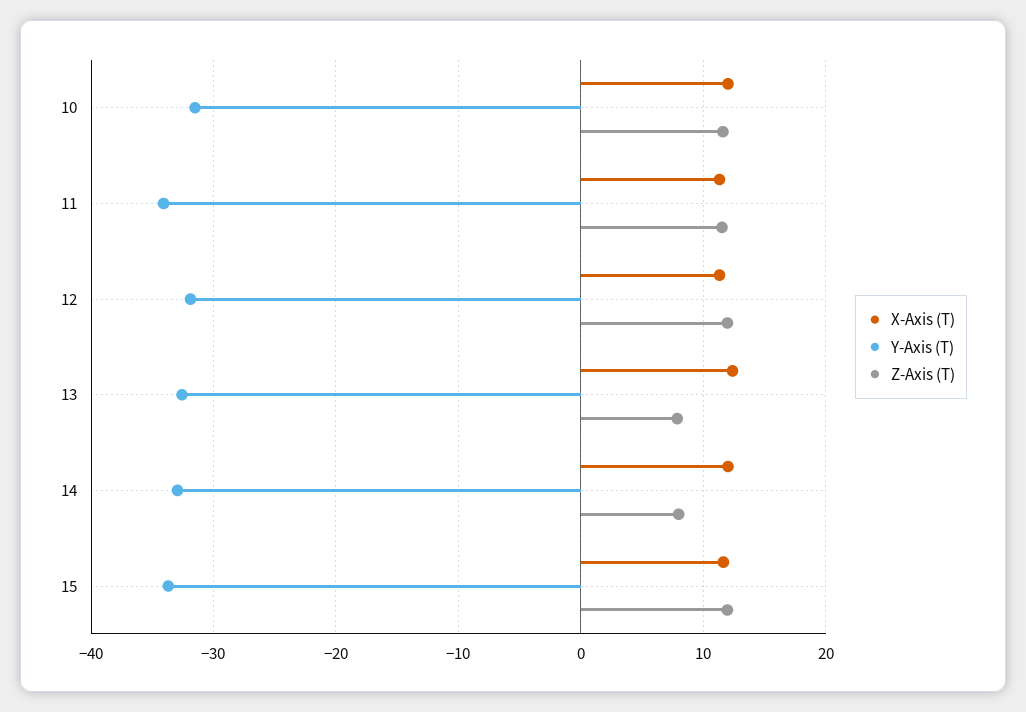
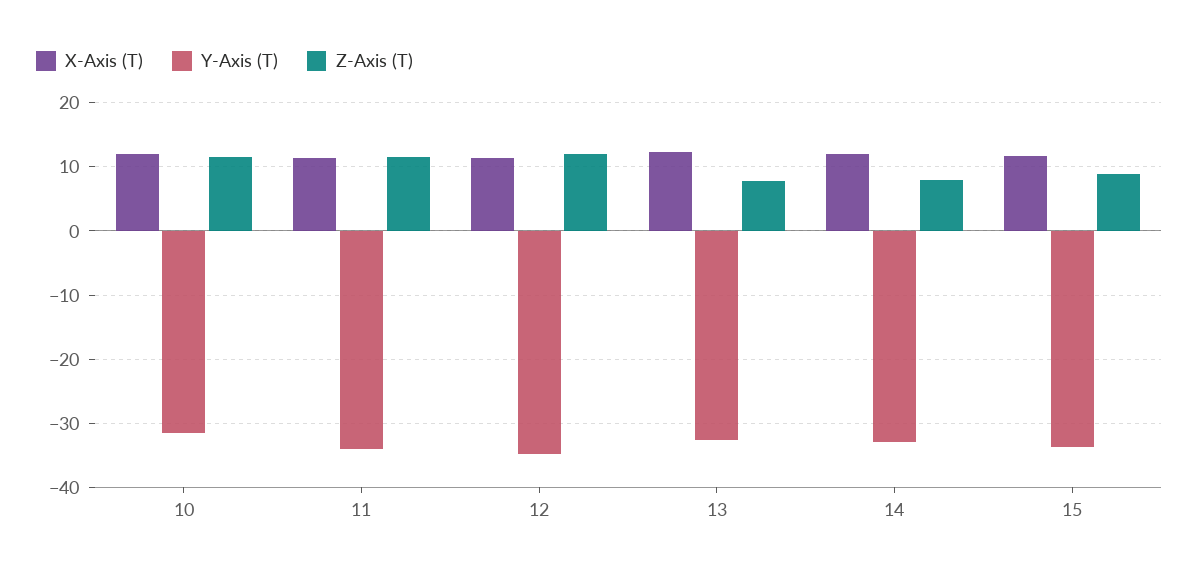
Y-Axis (T), 12: -32 -> -35
Z-Axis (T), 15: 12 -> 9

